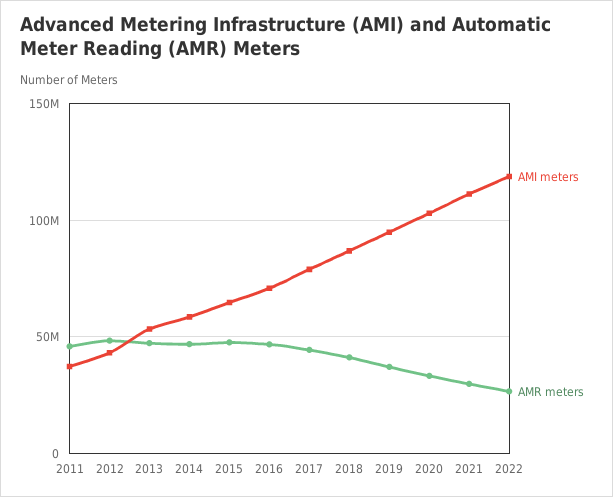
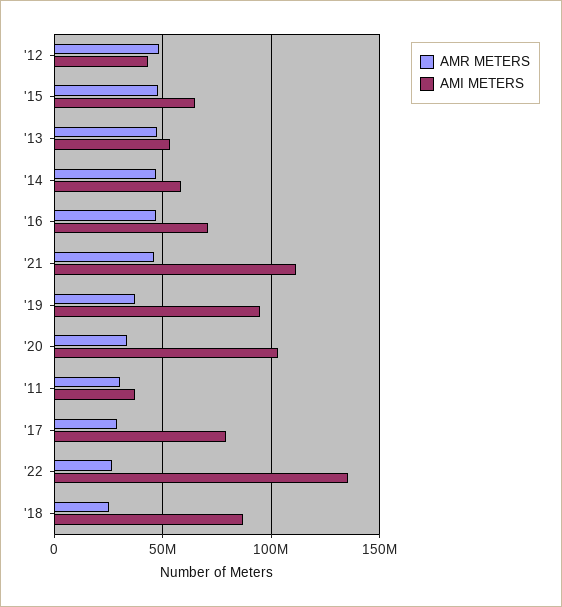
AMR meters, 2011: 45000000 -> 30000000
AMR meters, 2017: 45000000 -> 30000000
AMR meters, 2018: 40000000 -> 25000000
AMR meters, 2021: 30000000 -> 45000000
AMI meters, 2022: 120000000 -> 135000000

